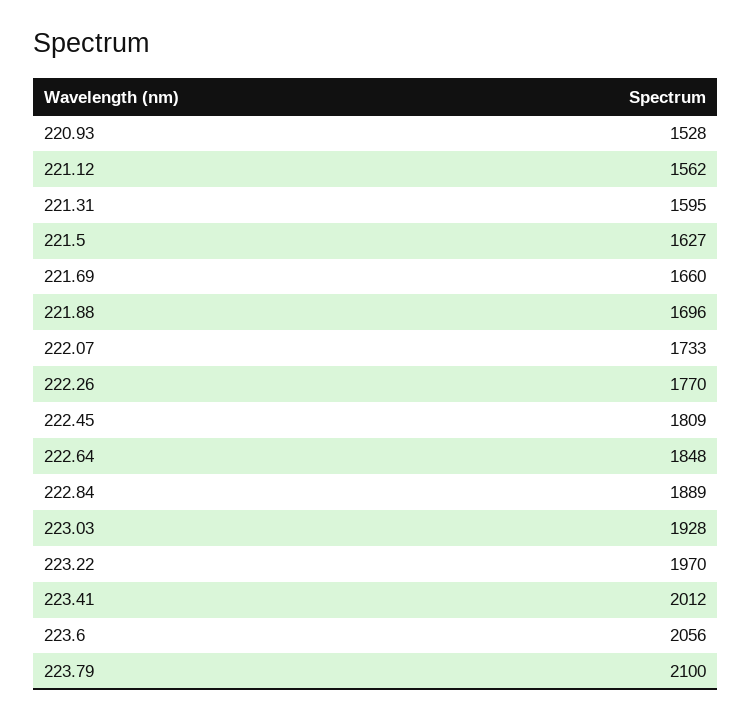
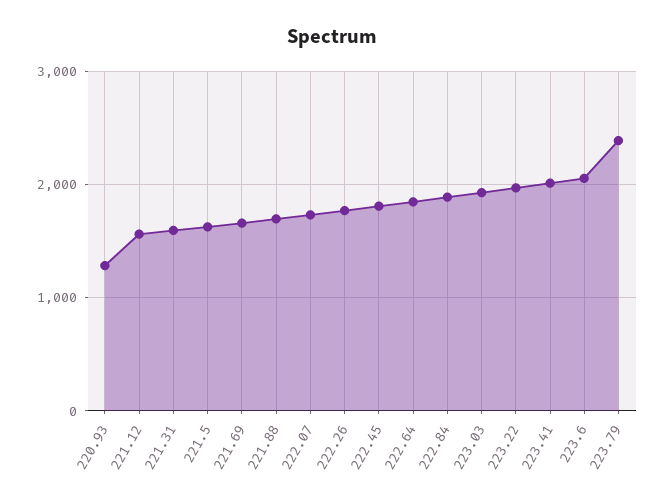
220.93: 1528 -> 1300
223.79: 2100 -> 2400

